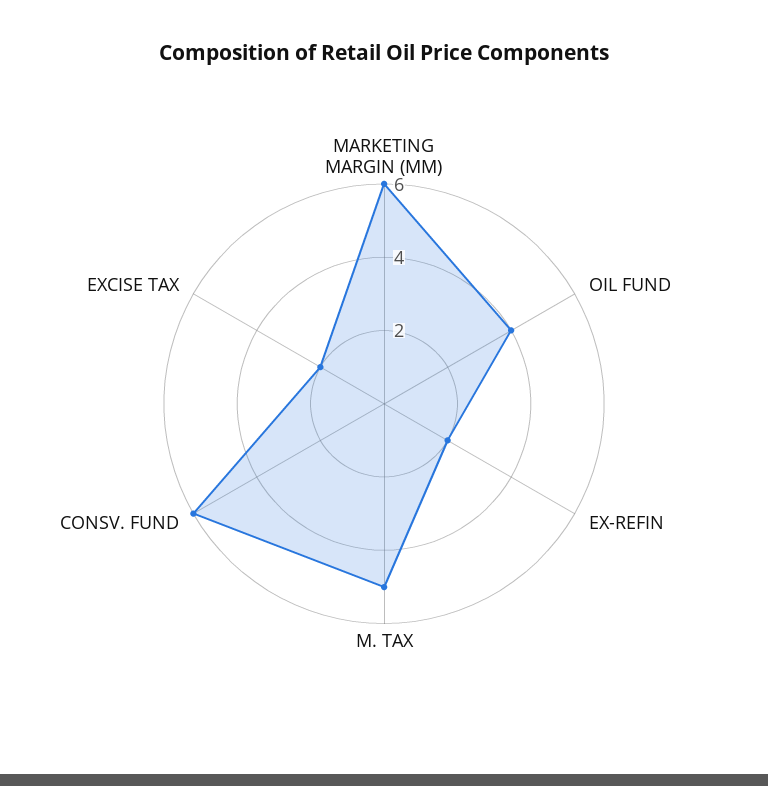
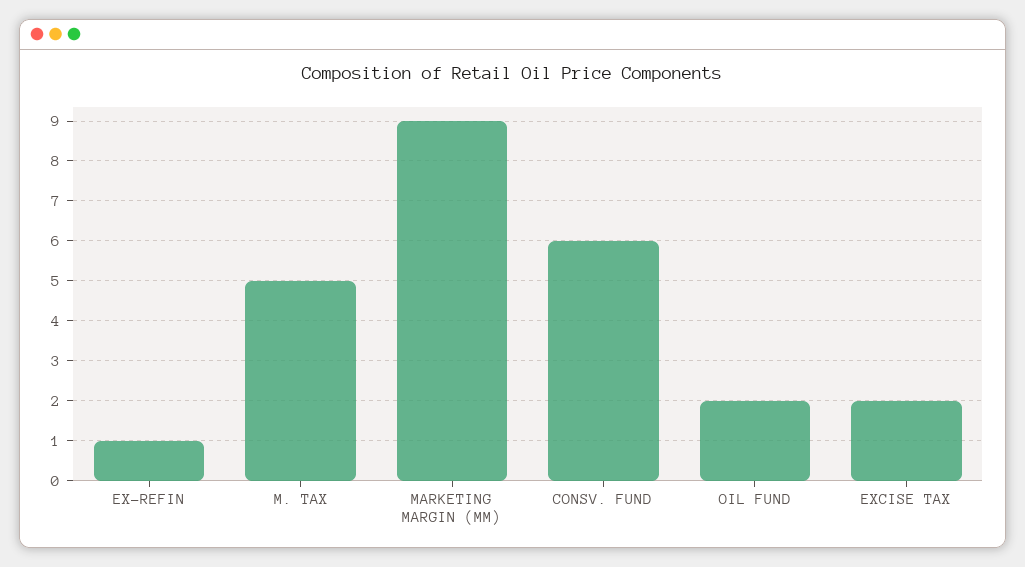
MARKETING MARGIN (MM): 6 -> 9
OIL FUND: 4 -> 2
EX-REFIN: 2 -> 1

